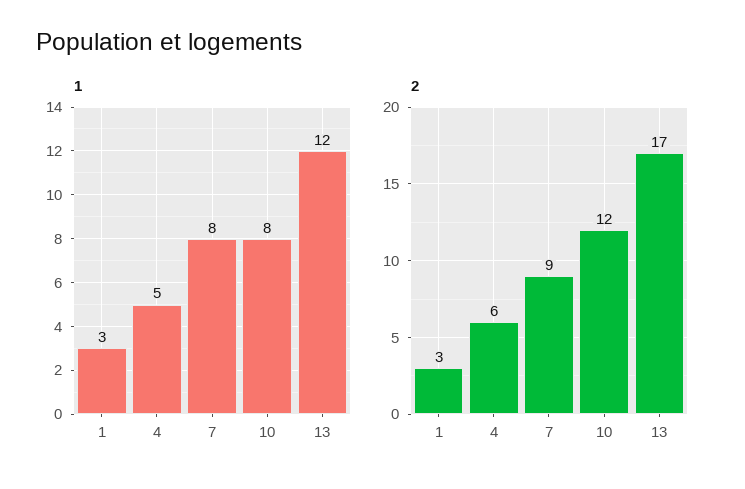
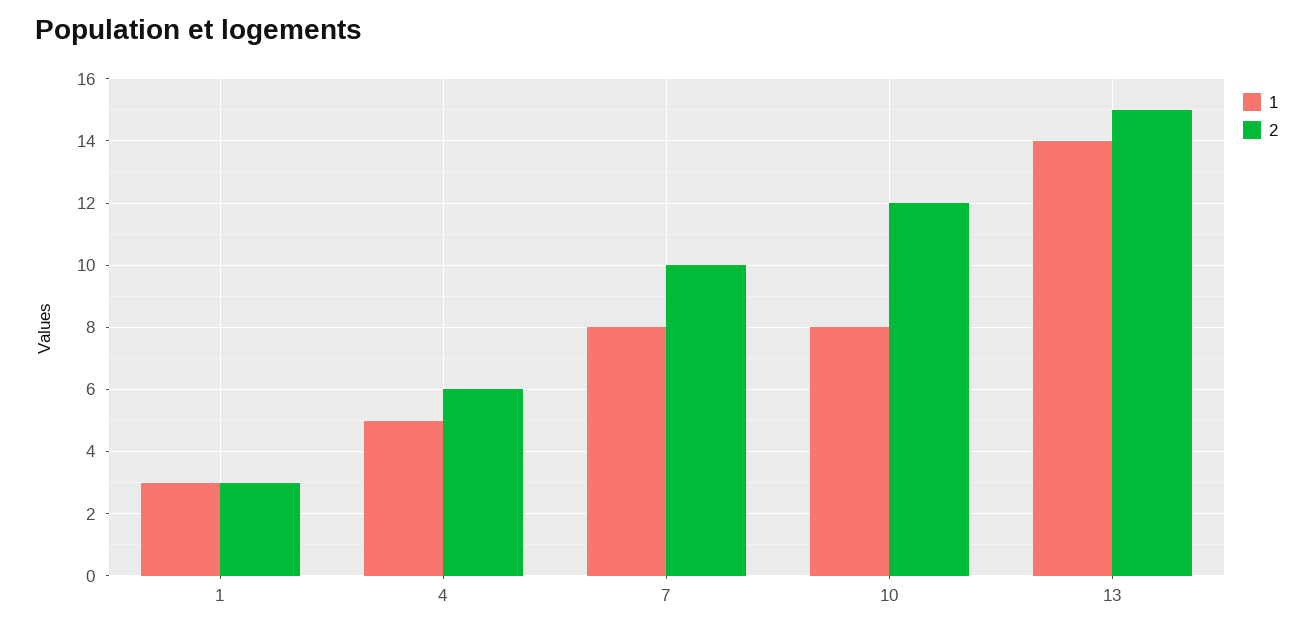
1, 13: 12 -> 14
2, 7: 9 -> 10
2, 13: 17 -> 15

